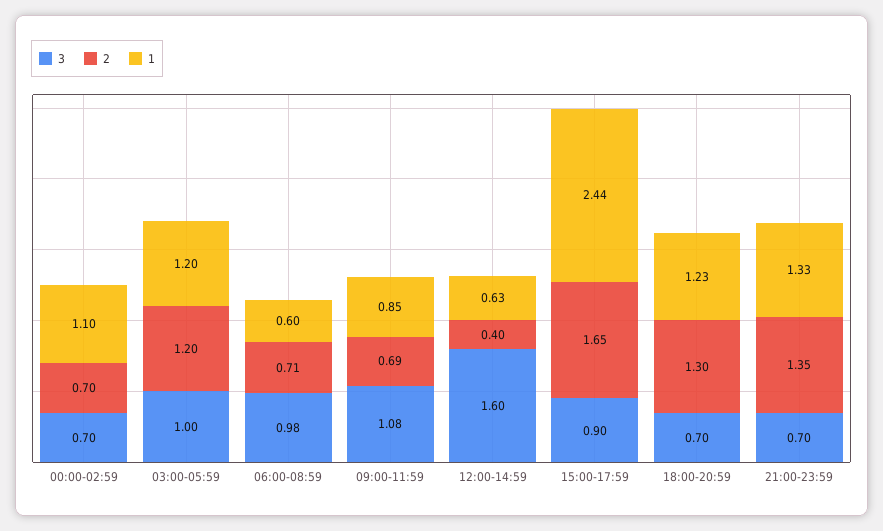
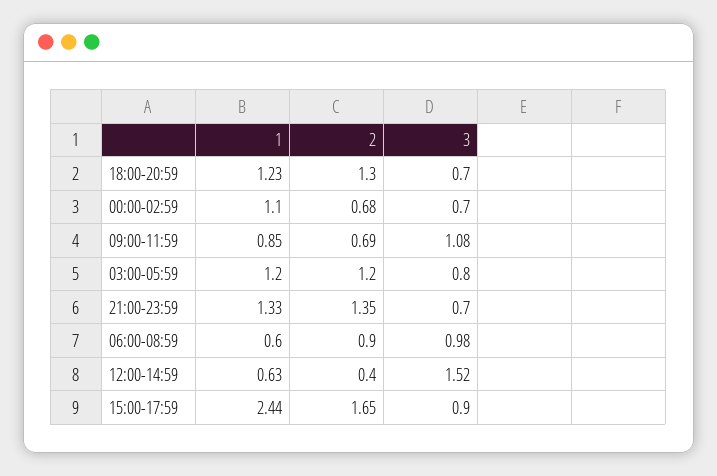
2, 00:00-02:59: 0.7 -> 0.68
3, 03:00-05:59: 1 -> 0.8
2, 06:00-08:59: 0.71 -> 0.9
3, 12:00-14:59: 1.6 -> 1.52

